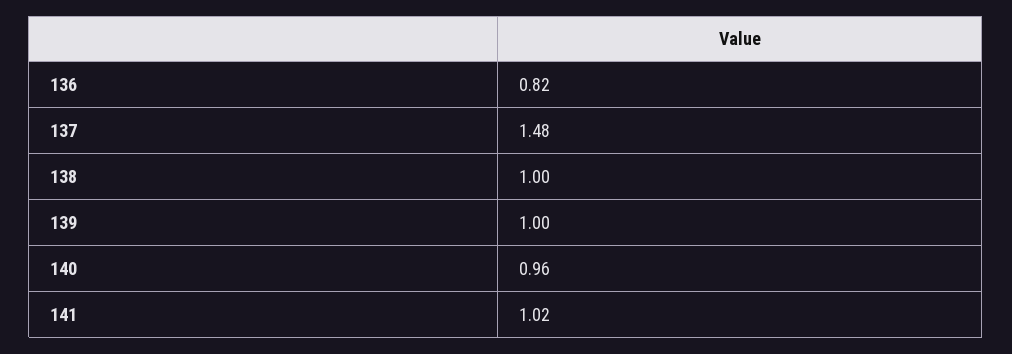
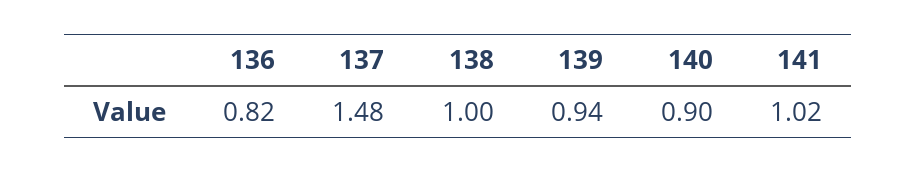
139: 1 -> 0.94
140: 0.96 -> 0.9

